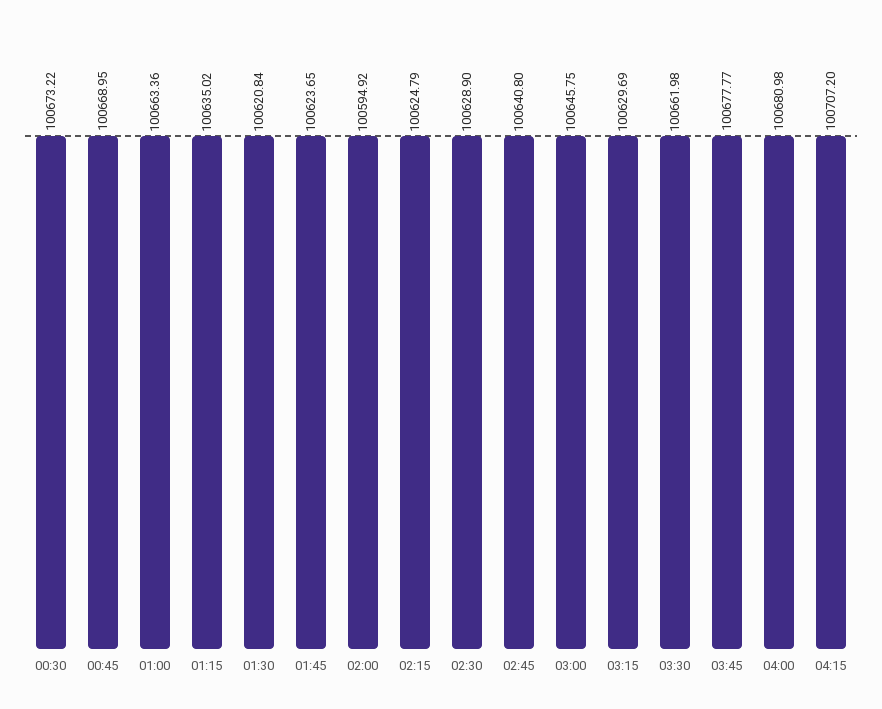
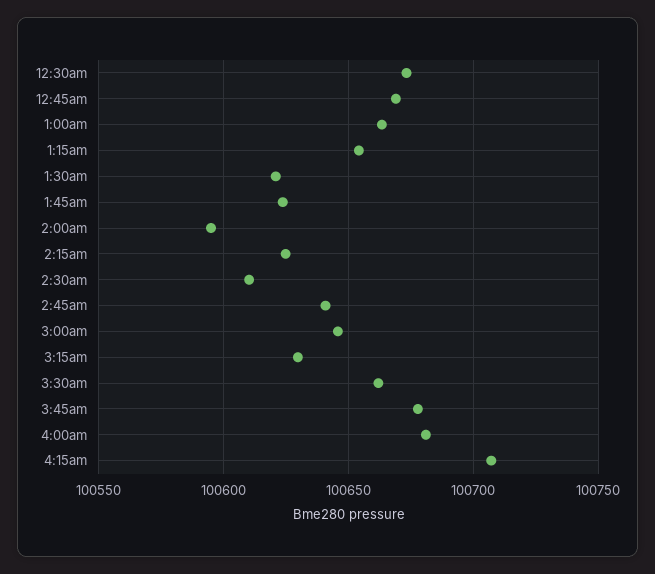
01:15: 100635.02 -> 100655
02:30: 100628.9 -> 100610

